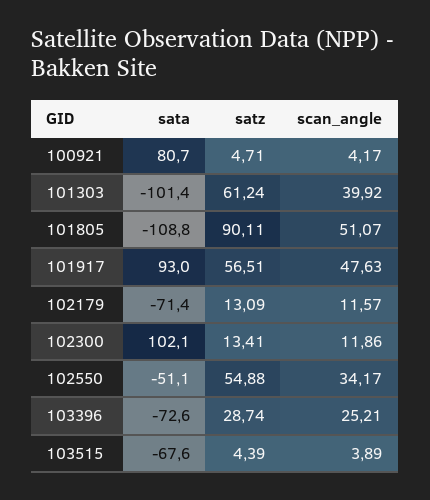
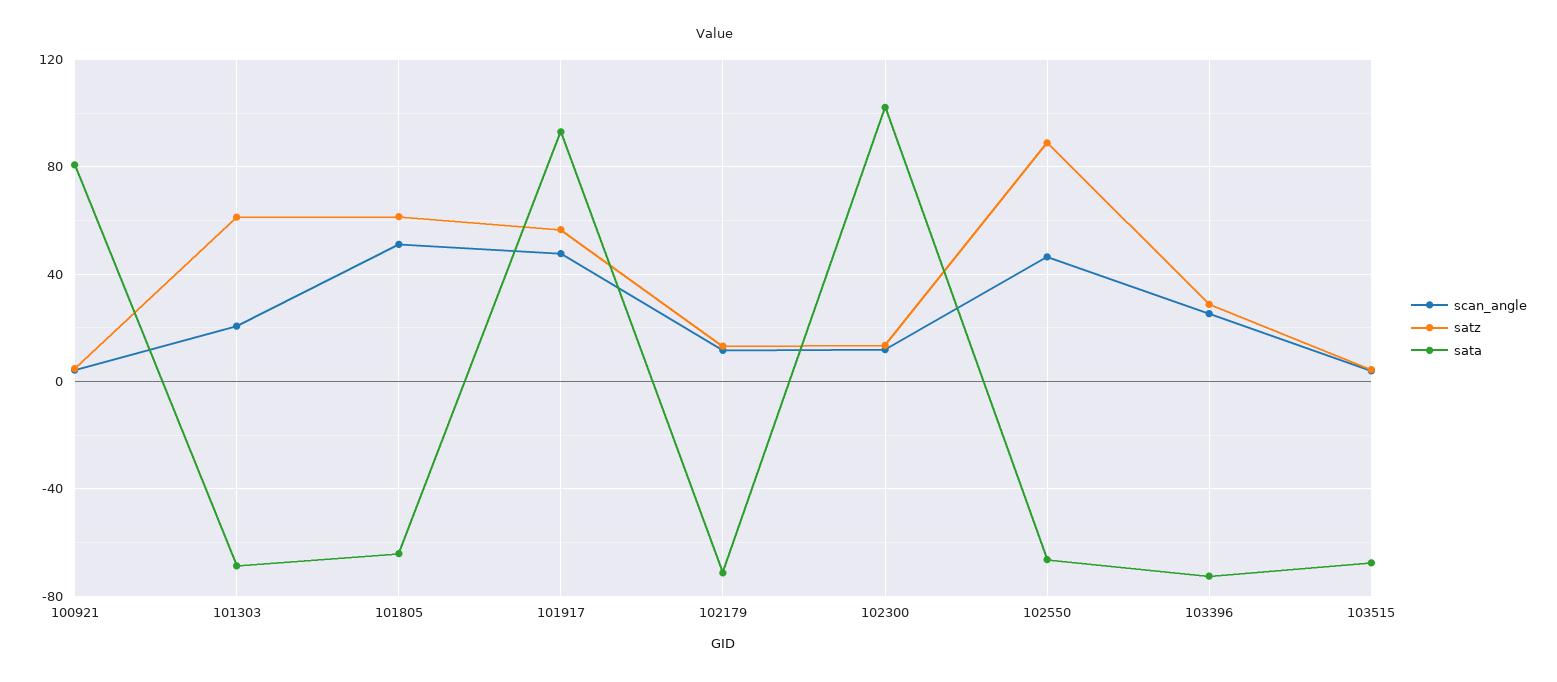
sata, 101303: -101.4 -> -70
scan_angle, 101303: 39.92 -> 20
sata, 101805: -108.8 -> -65
satz, 101805: 90.11 -> 60
sata, 102550: -51.1 -> -65
satz, 102550: 54.88 -> 90
scan_angle, 102550: 34.17 -> 45

